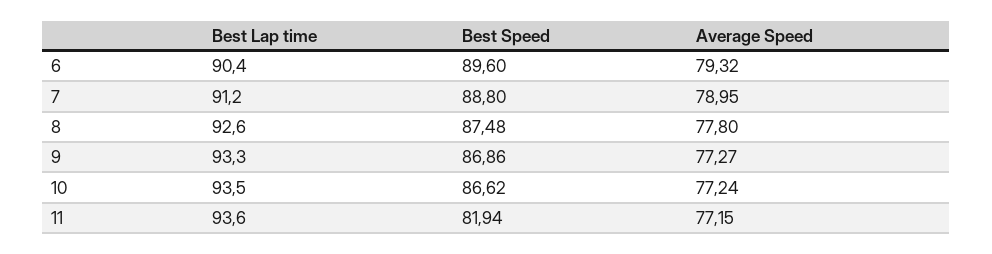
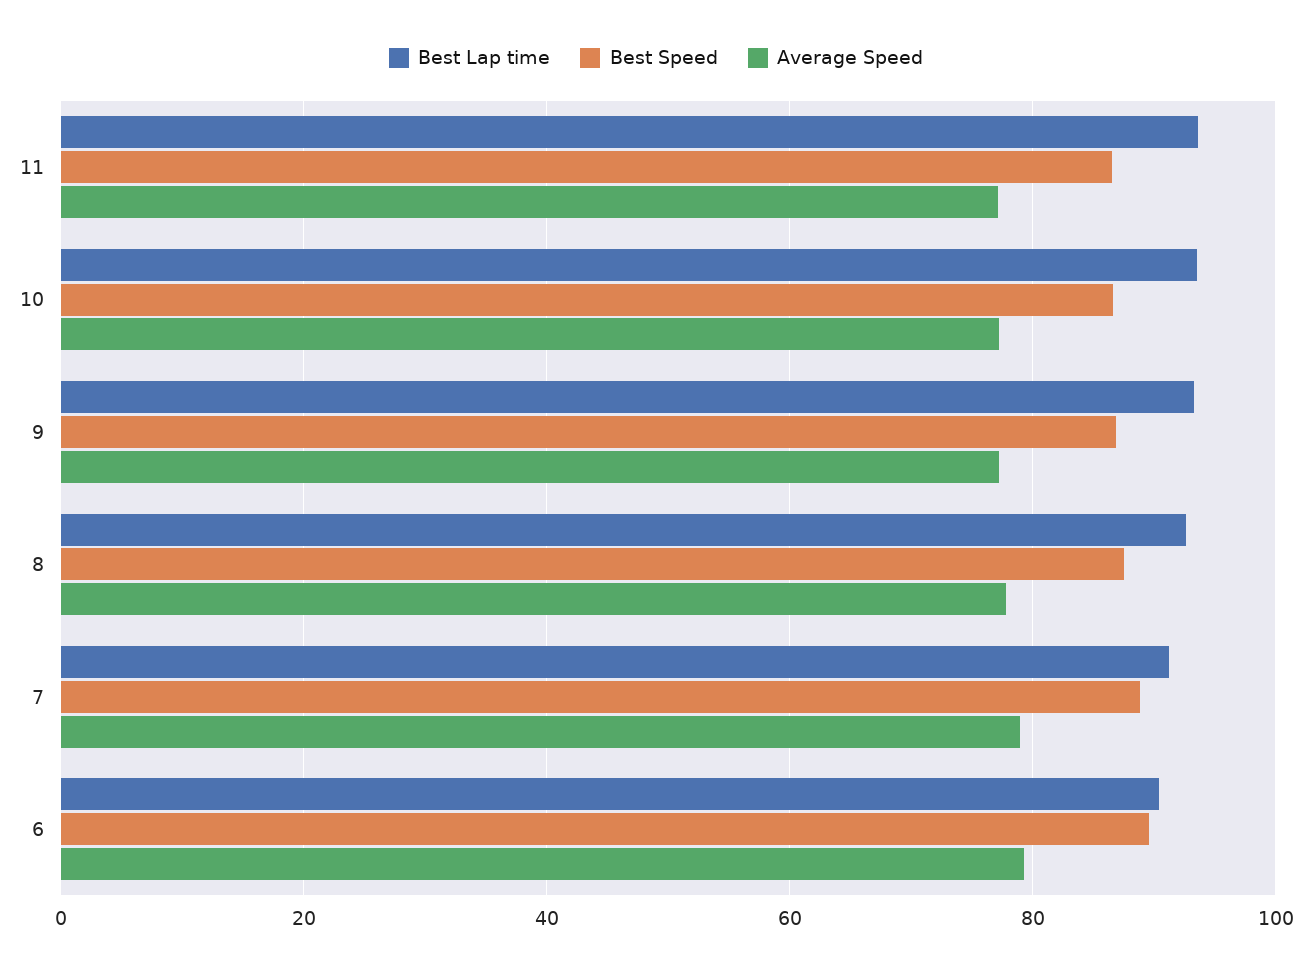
Best Speed, 11: 81.94 -> 86

